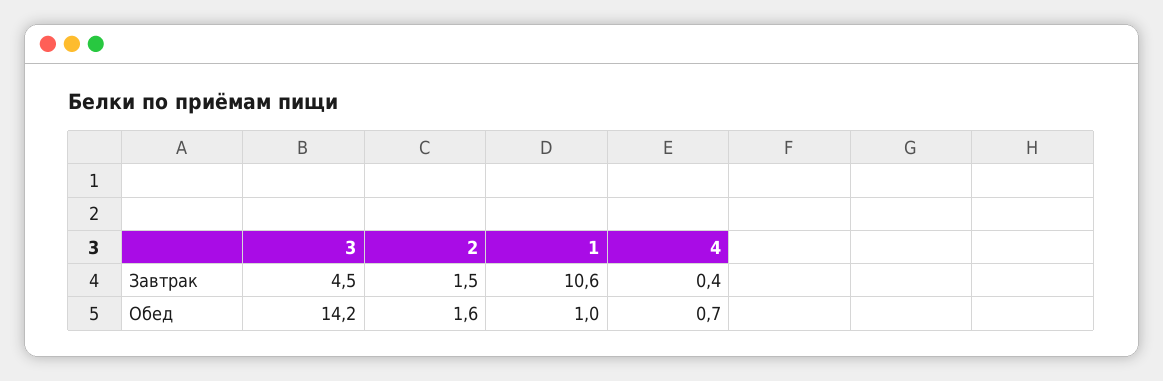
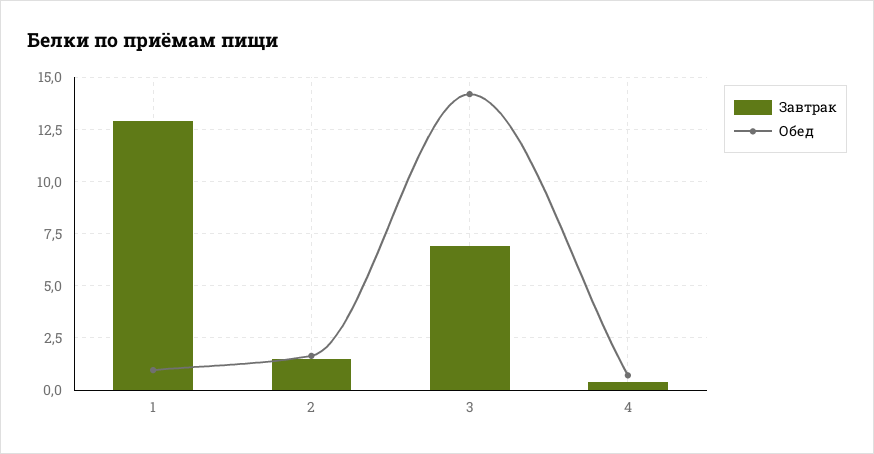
Завтрак, 3: 4.5 -> 7
Завтрак, 1: 10.6 -> 13

